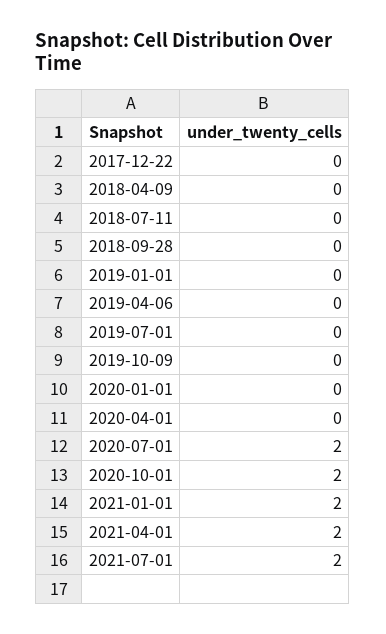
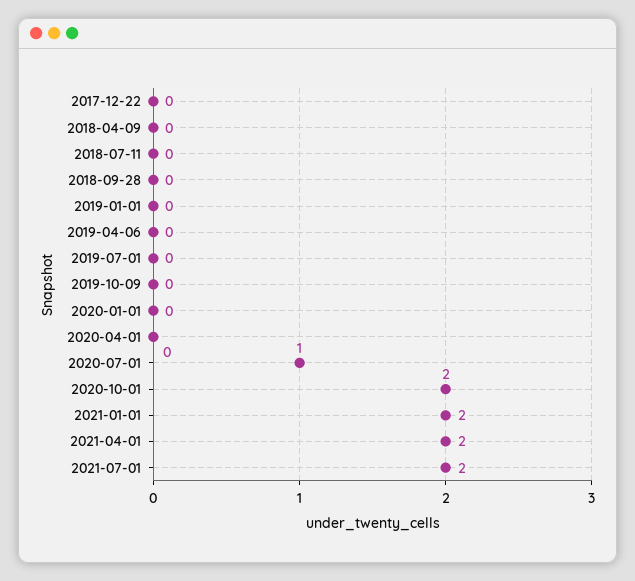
2020-07-01: 2 -> 1

